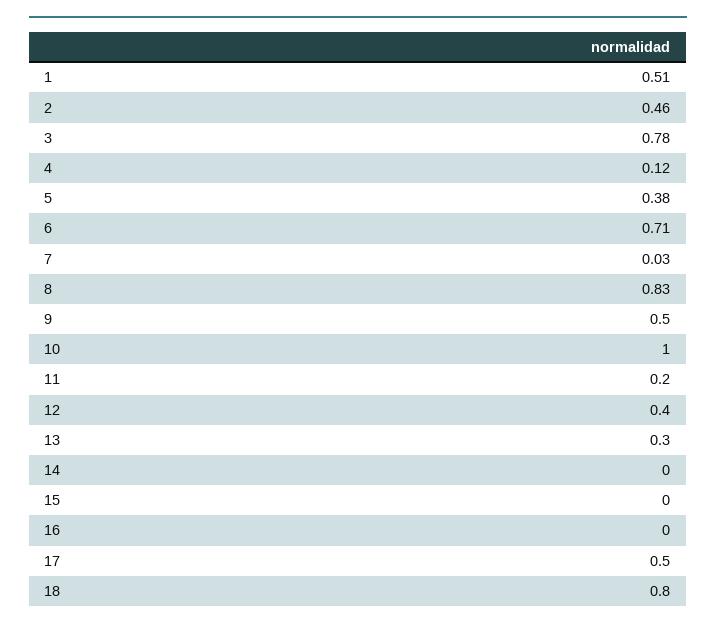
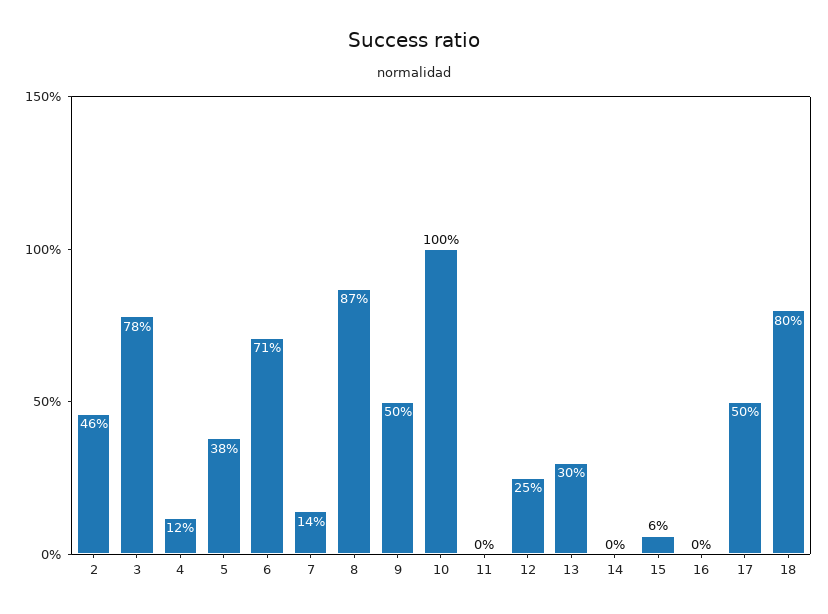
1: 0.51 -> none
7: 0.03 -> 0.14
8: 0.83 -> 0.87
11: 0.2 -> 0
12: 0.4 -> 0.25
15: 0 -> 0.06

